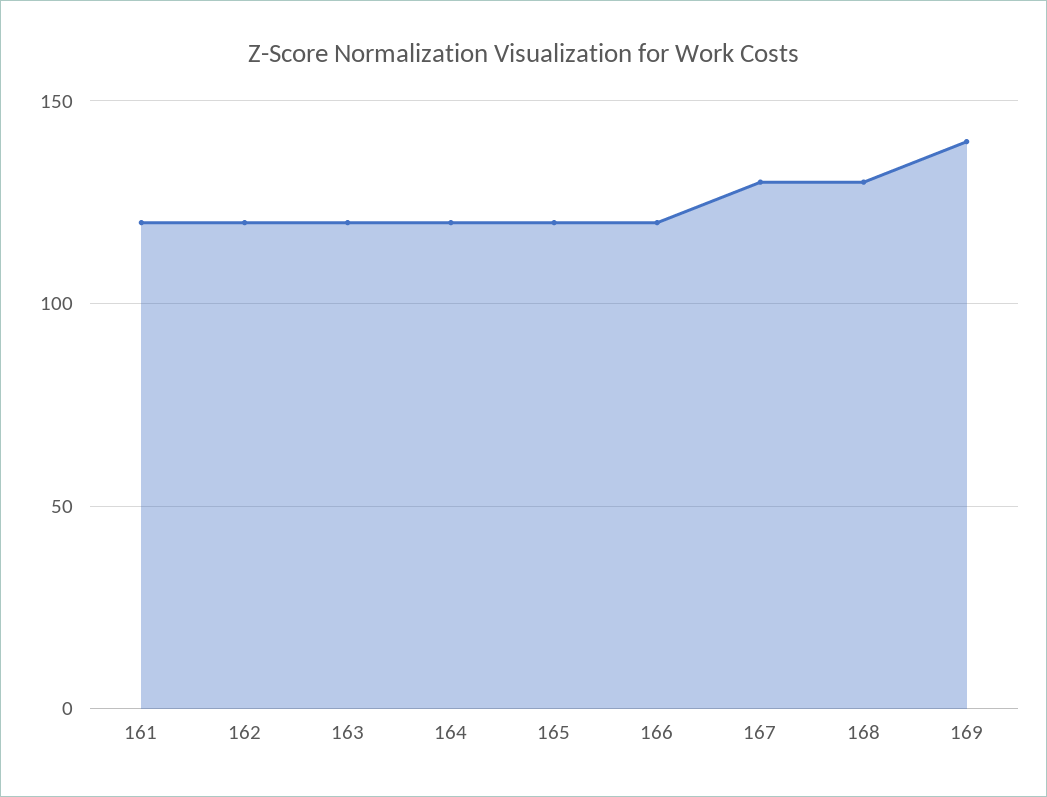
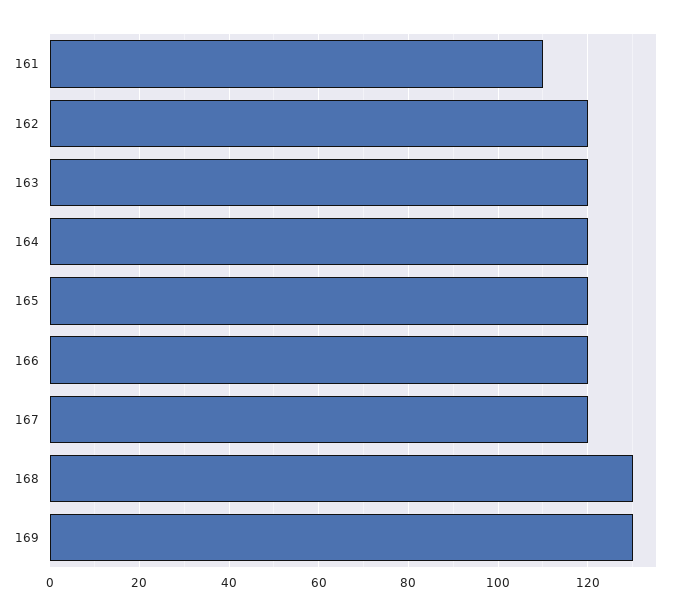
161: 120 -> 110
167: 130 -> 120
169: 140 -> 130

